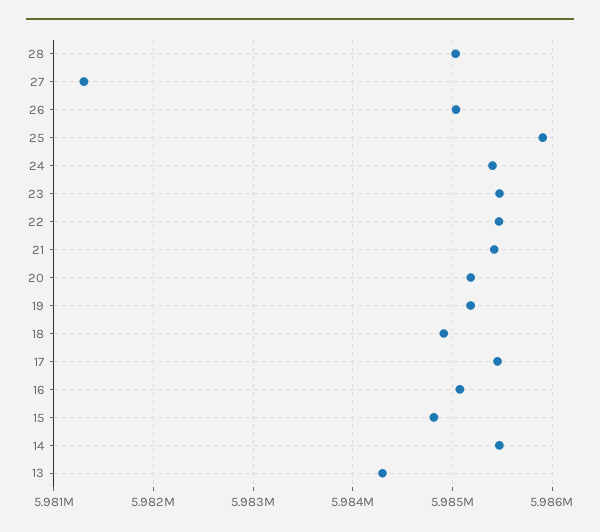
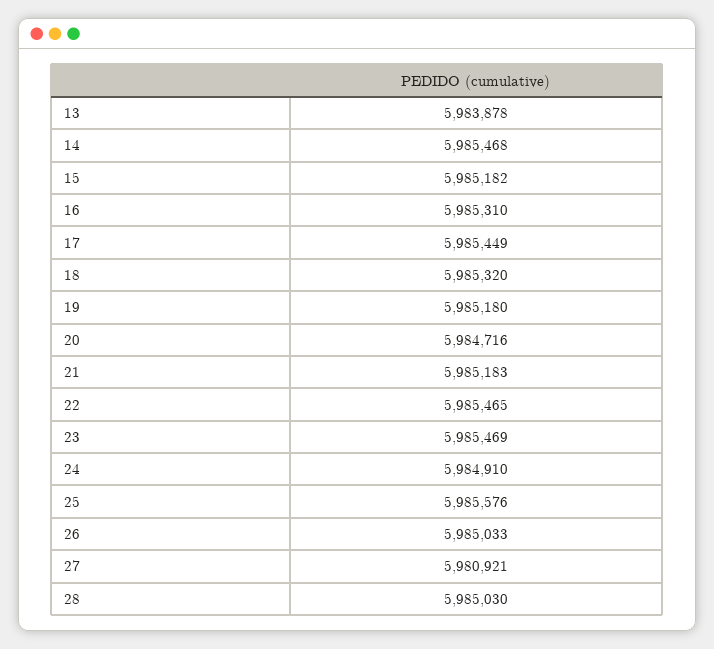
27: 5981300 -> 5980921
25: 5985900 -> 5985576
24: 5985400 -> 5984910
21: 5985400 -> 5985183
20: 5985200 -> 5984716
18: 5984900 -> 5985320
16: 5985100 -> 5985310
15: 5984800 -> 5985182
13: 5984300 -> 5983878

